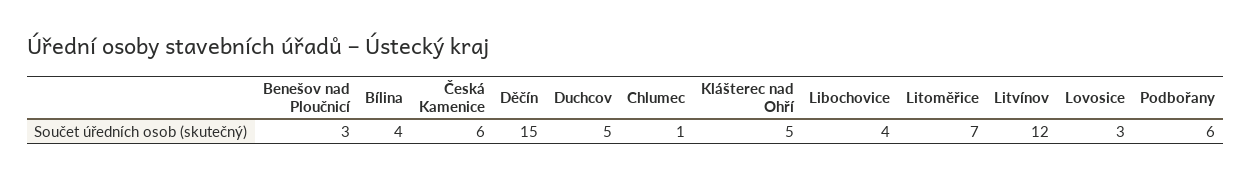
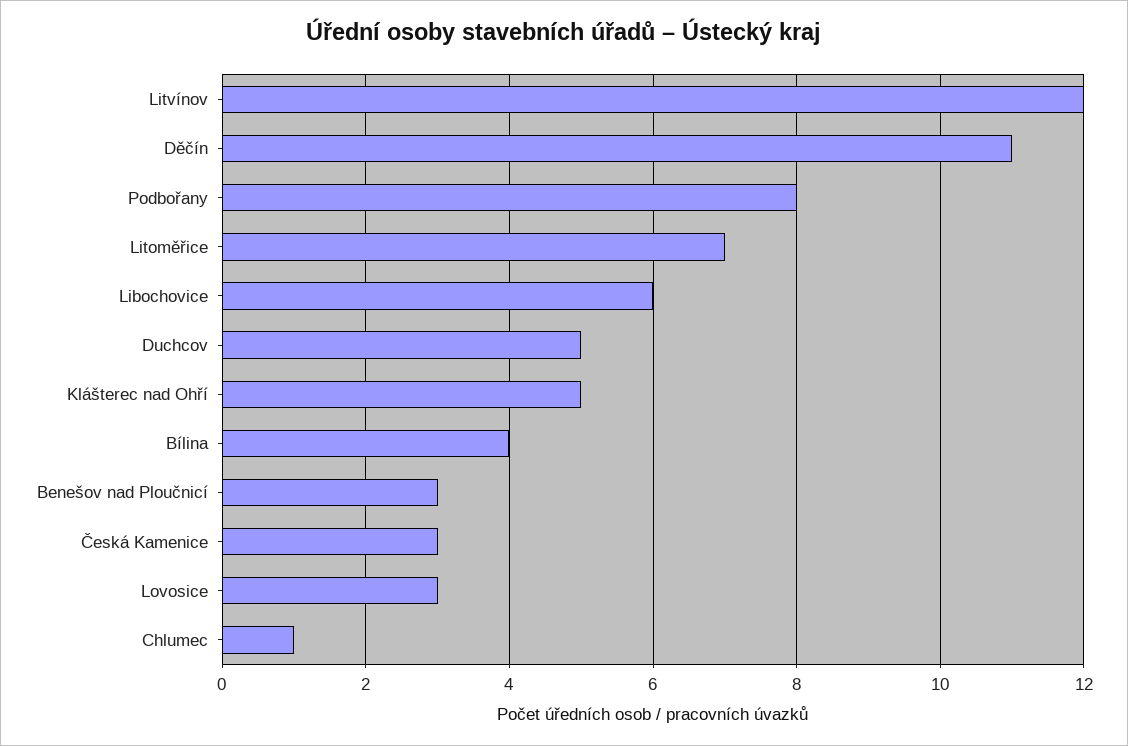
Česká Kamenice: 6 -> 3
Děčín: 15 -> 11
Libochovice: 4 -> 6
Podbořany: 6 -> 8

